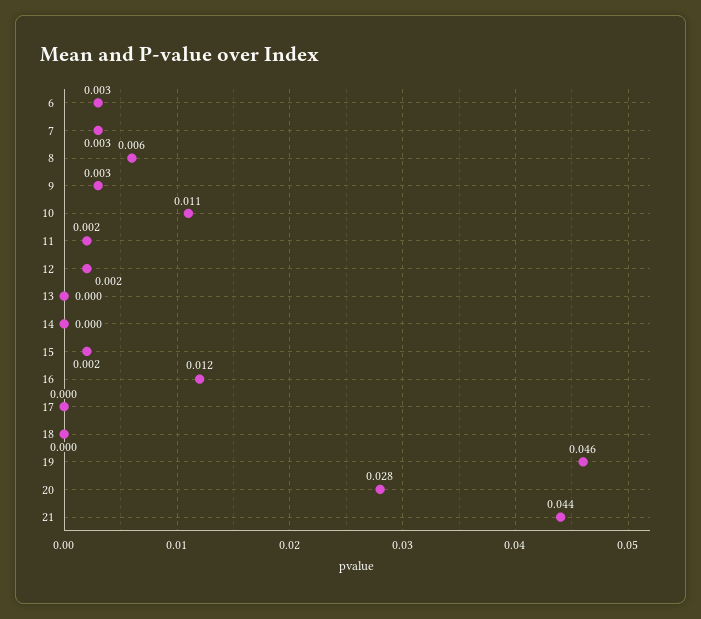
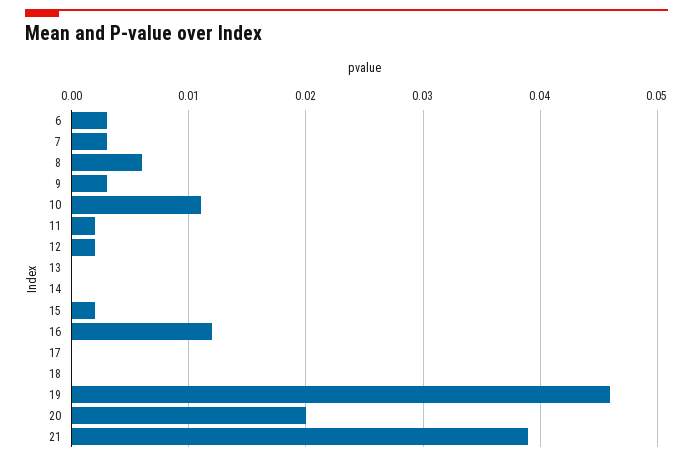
20: 0.028 -> 0.02
21: 0.044 -> 0.039

